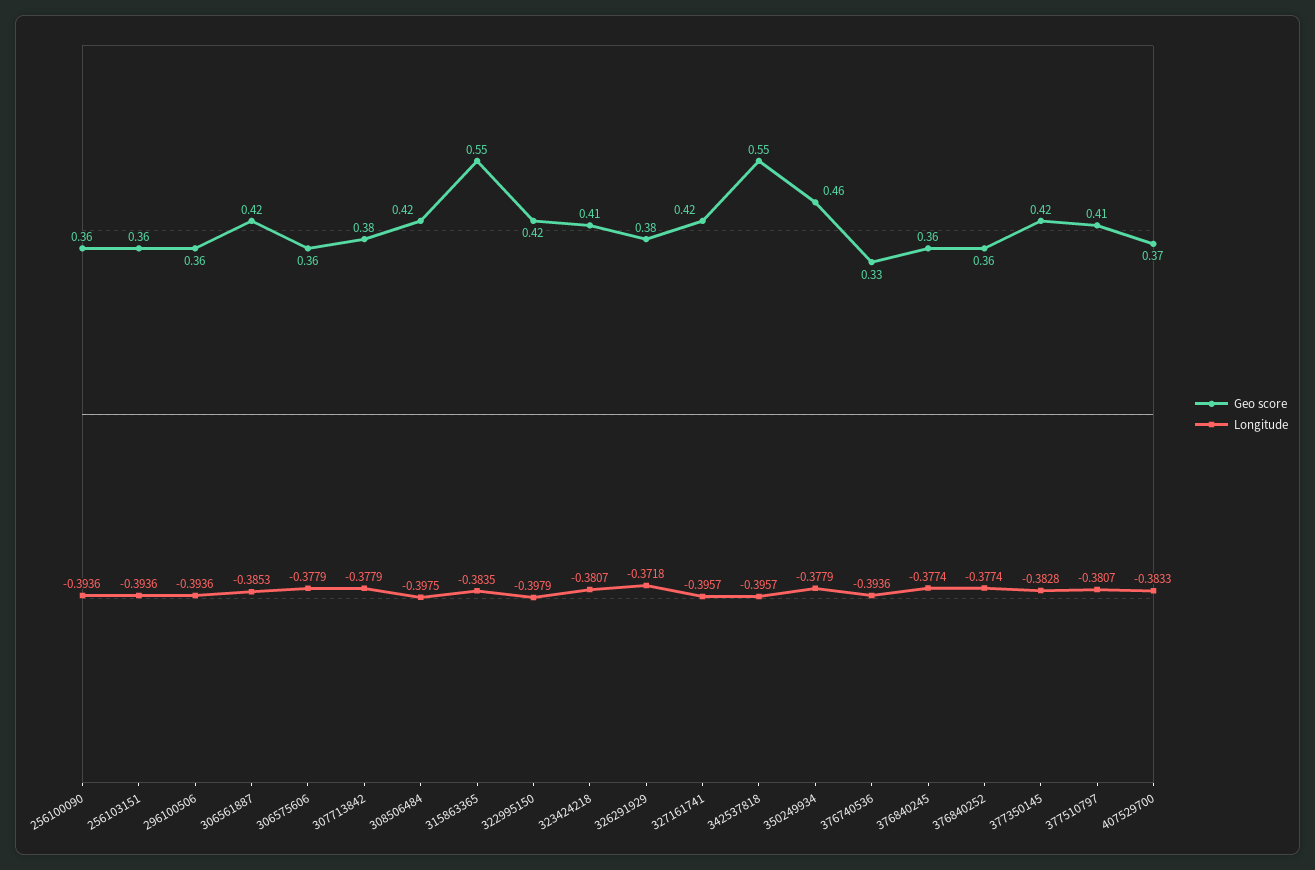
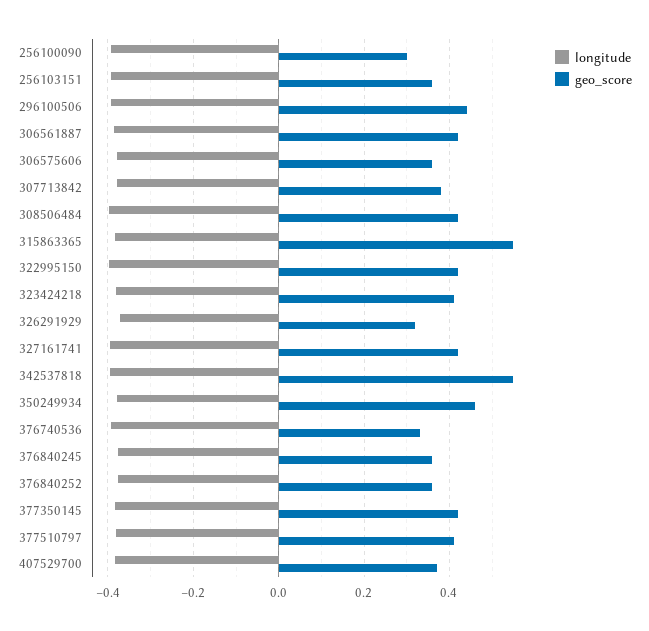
Geo score, 256100090: 0.36 -> 0.3
Geo score, 296100506: 0.36 -> 0.44
Geo score, 326291929: 0.38 -> 0.32

